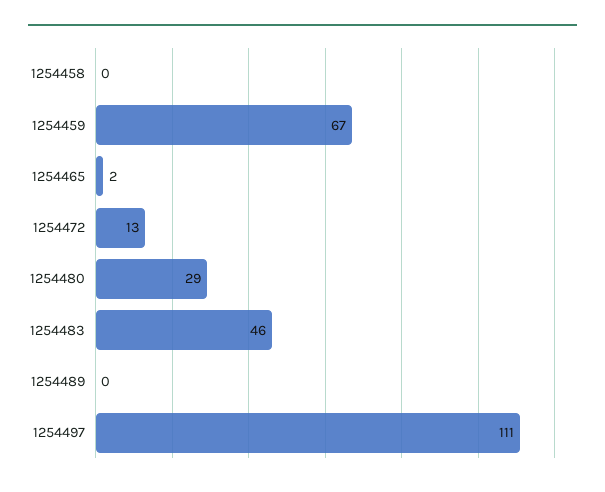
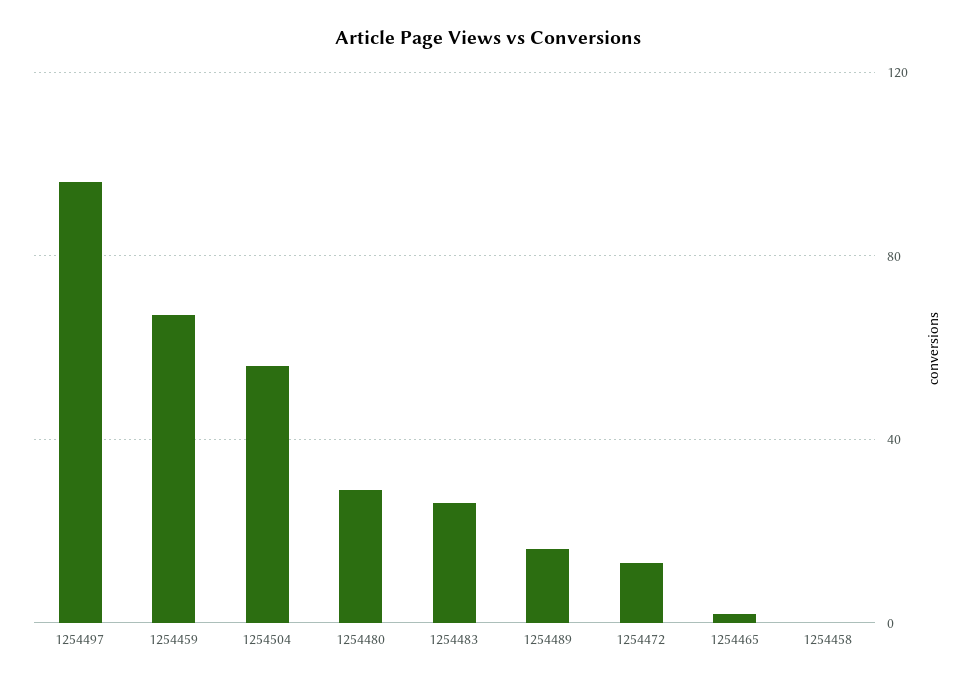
1254483: 46 -> 25
1254489: 0 -> 15
1254497: 111 -> 95
1254504: none -> 55

